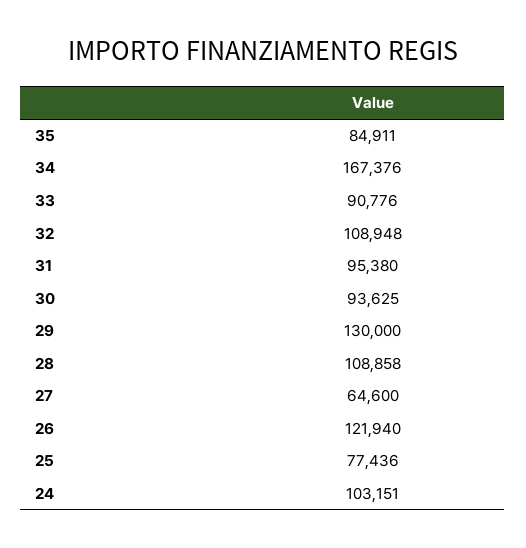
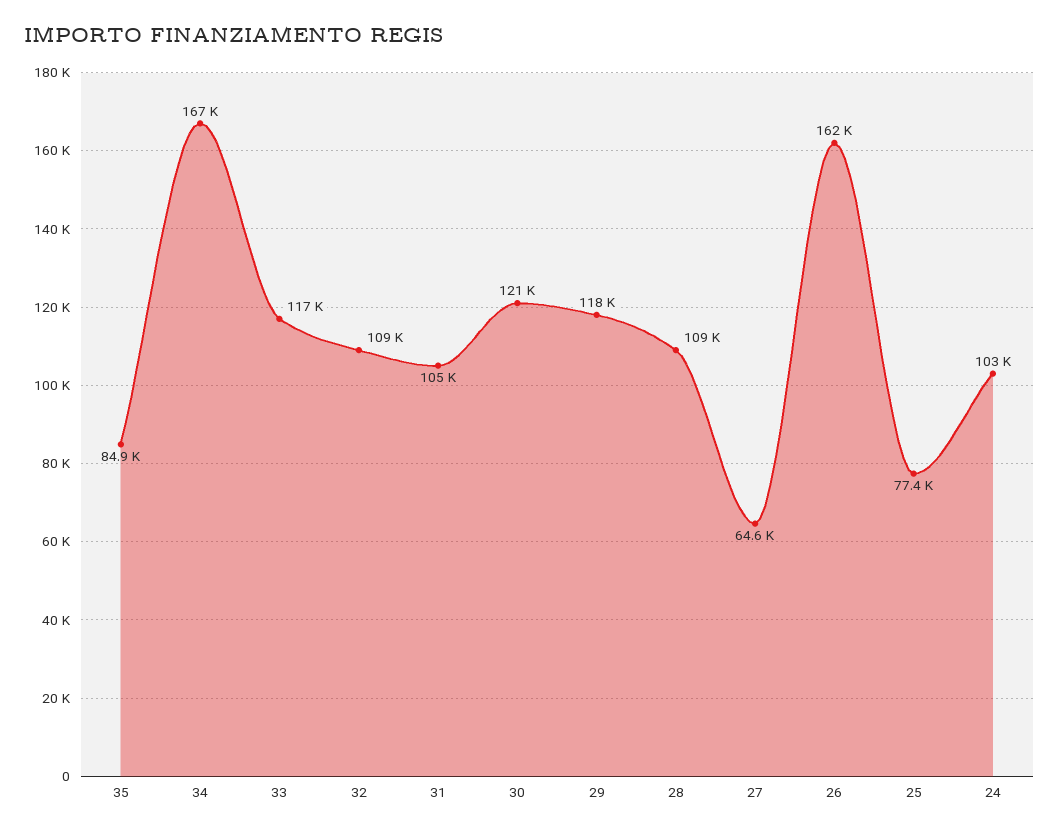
33: 90776 -> 117000
31: 95380 -> 105000
30: 93625 -> 121000
29: 130000 -> 118000
26: 121940 -> 162000

